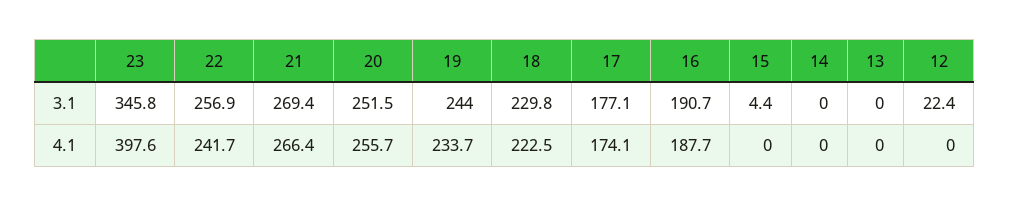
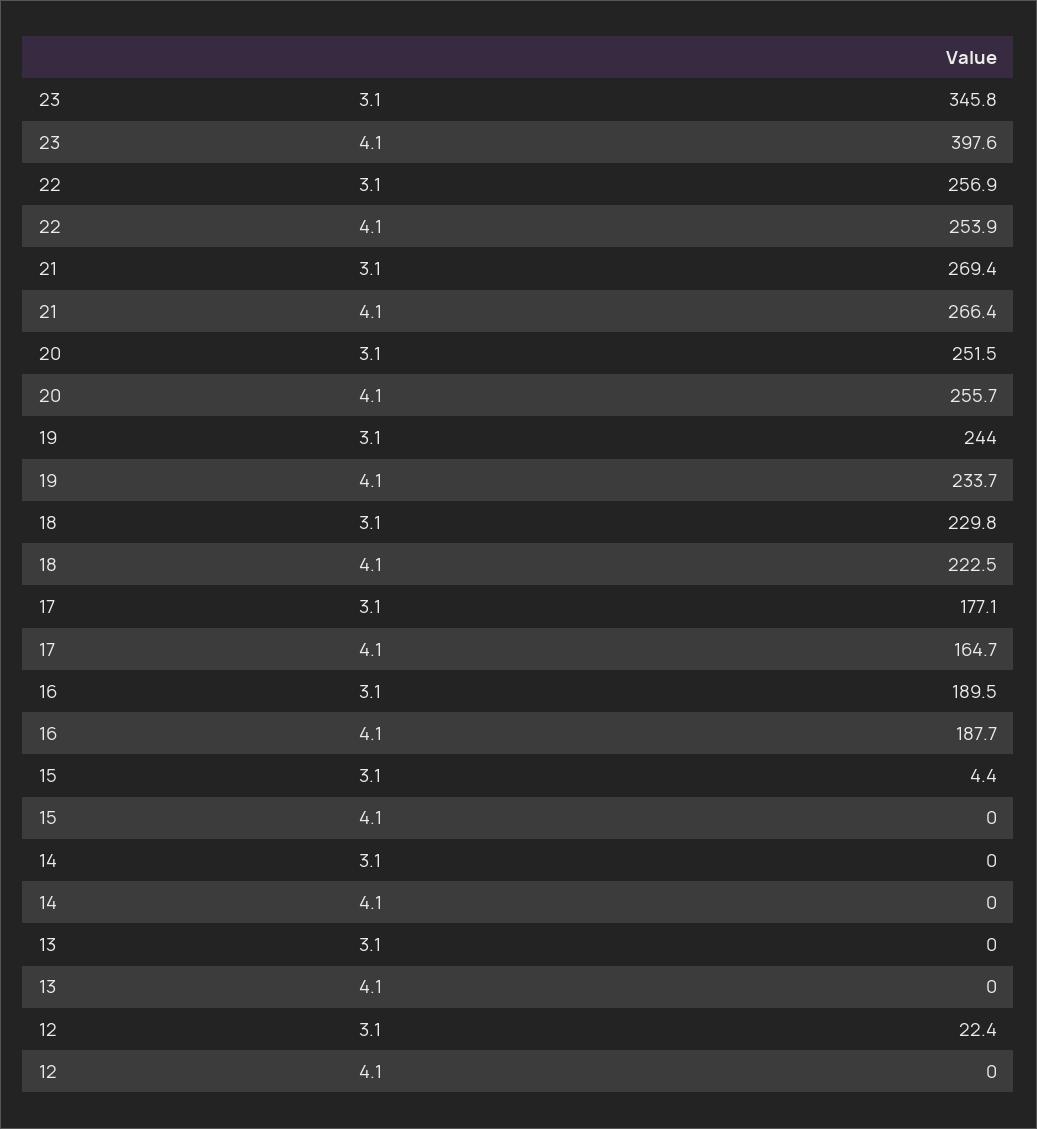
16, 3.1: 190.7 -> 189.5
22, 4.1: 241.7 -> 253.9
17, 4.1: 174.1 -> 164.7

